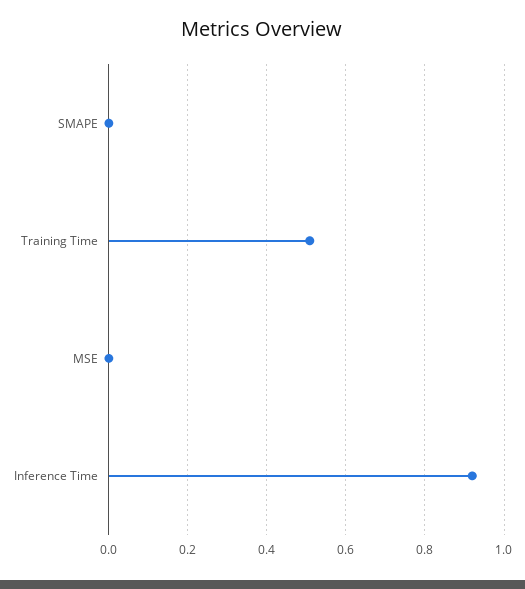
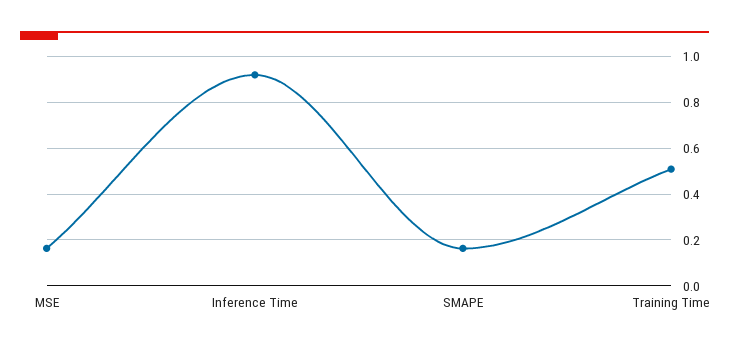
SMAPE: 0 -> 0.15
MSE: 0 -> 0.15

